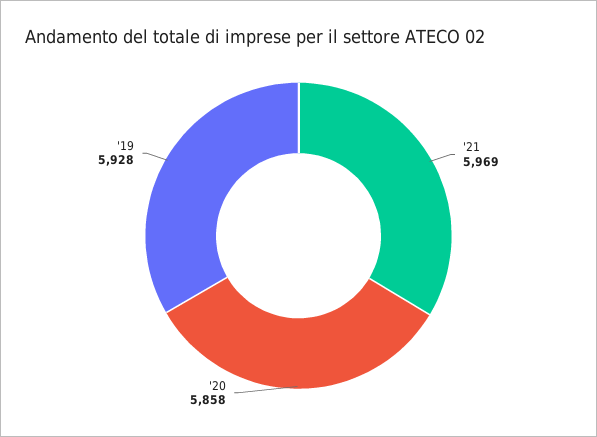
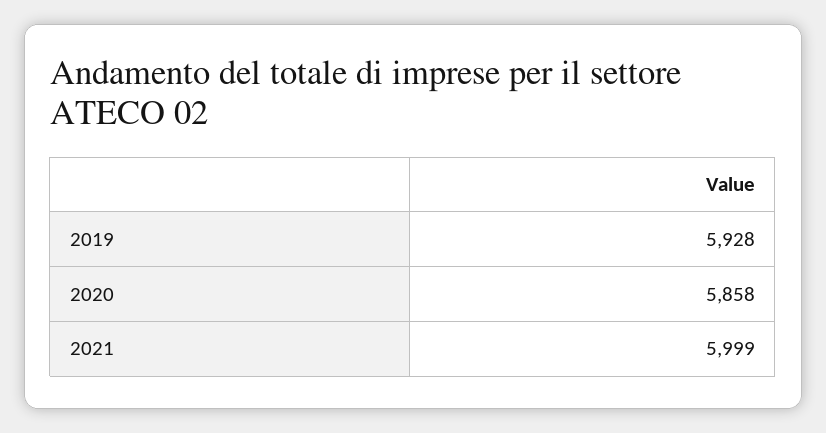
'21: 5969 -> 5999

